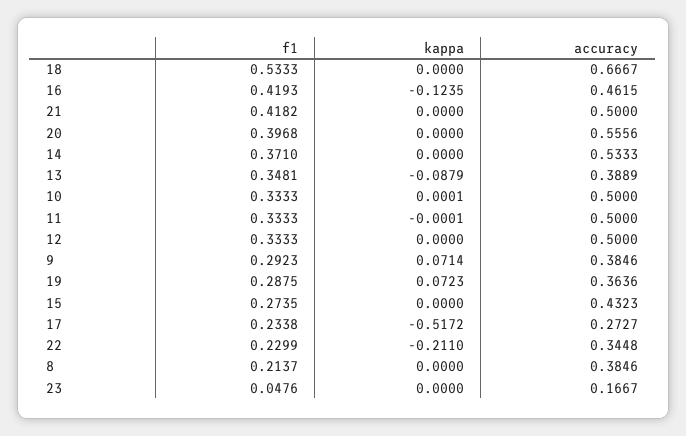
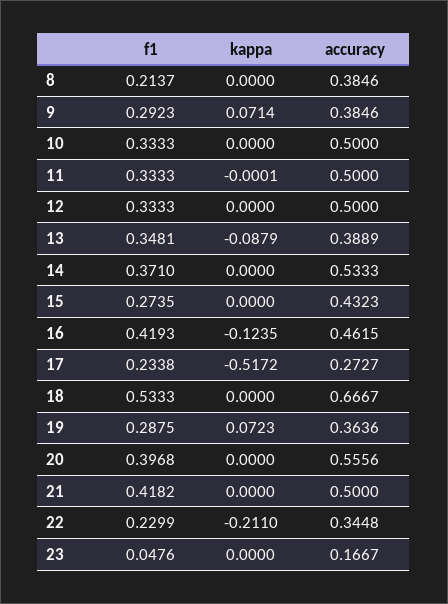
kappa, 10: 0.0001 -> 0

